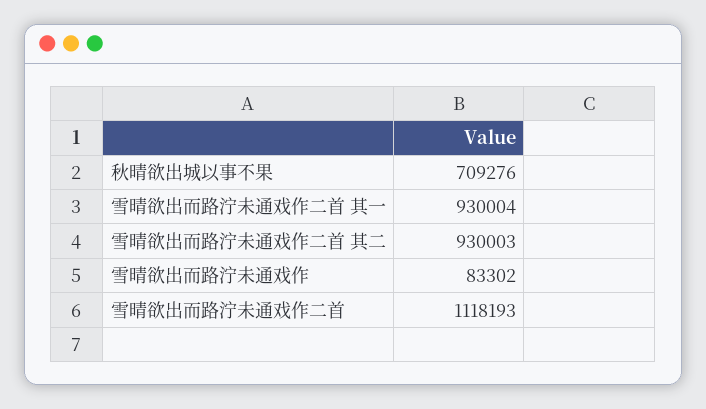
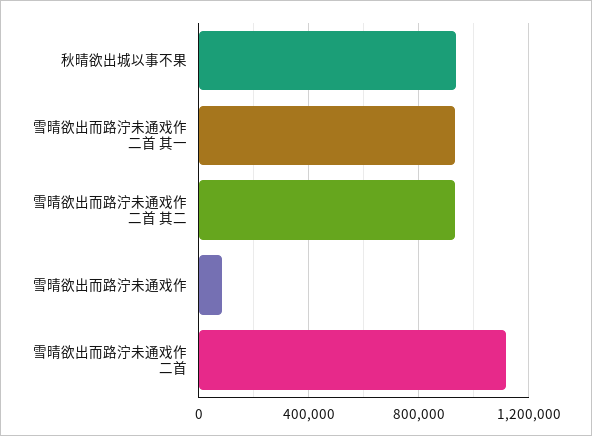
秋晴欲出城以事不果: 709276 -> 950000

